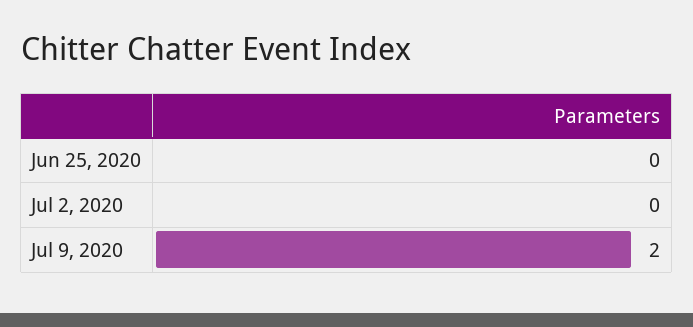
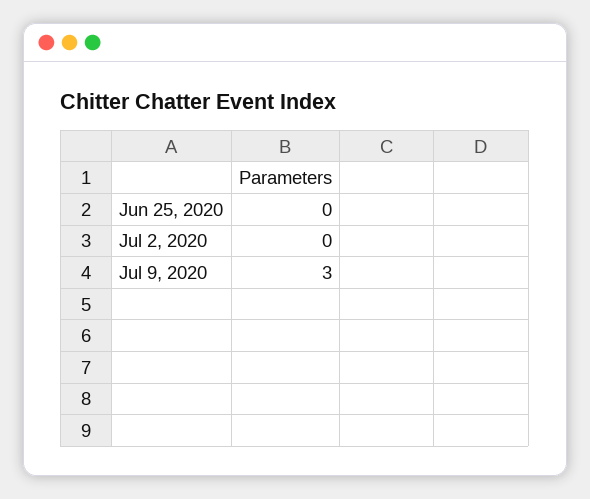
Jul 9, 2020: 2 -> 3

